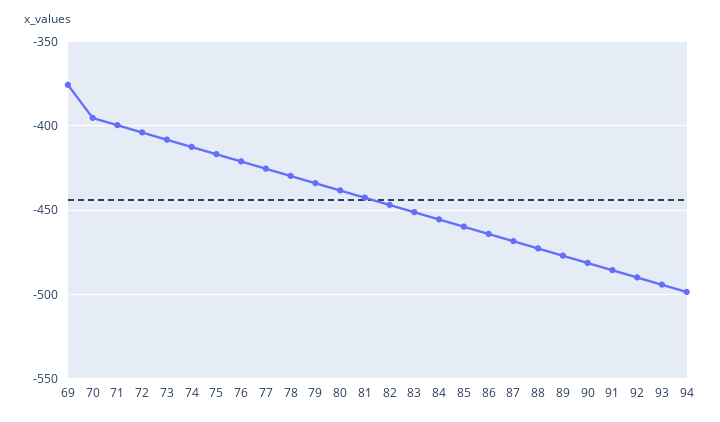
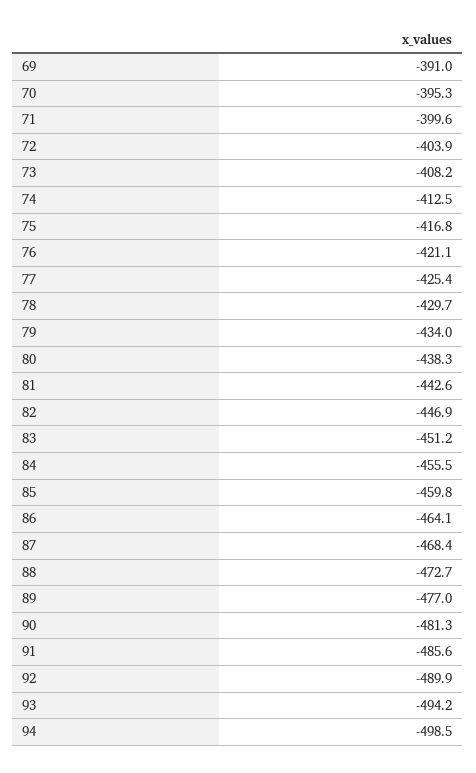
69: -375 -> -391

